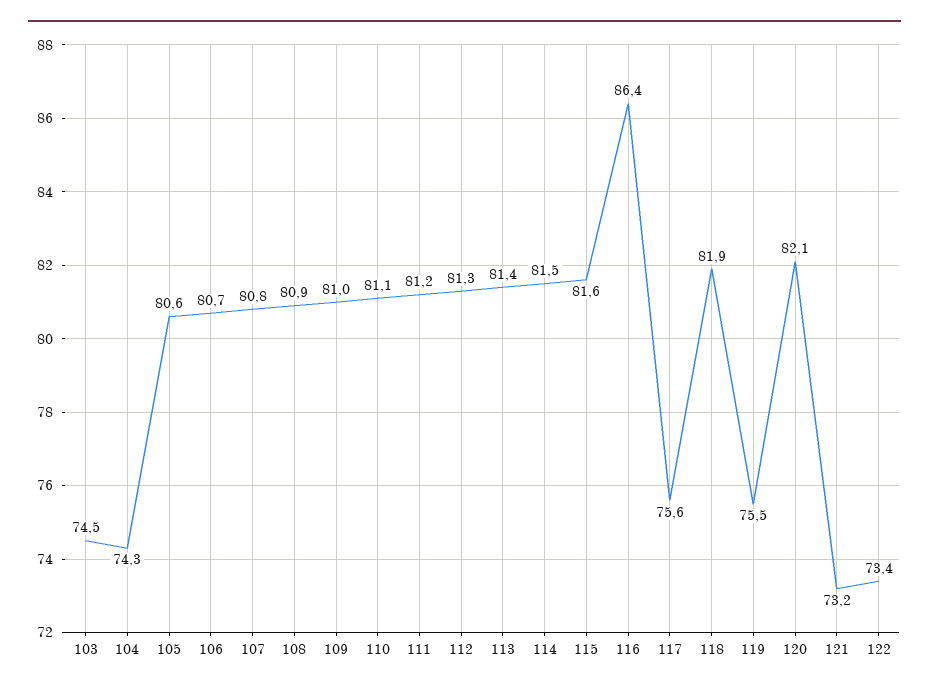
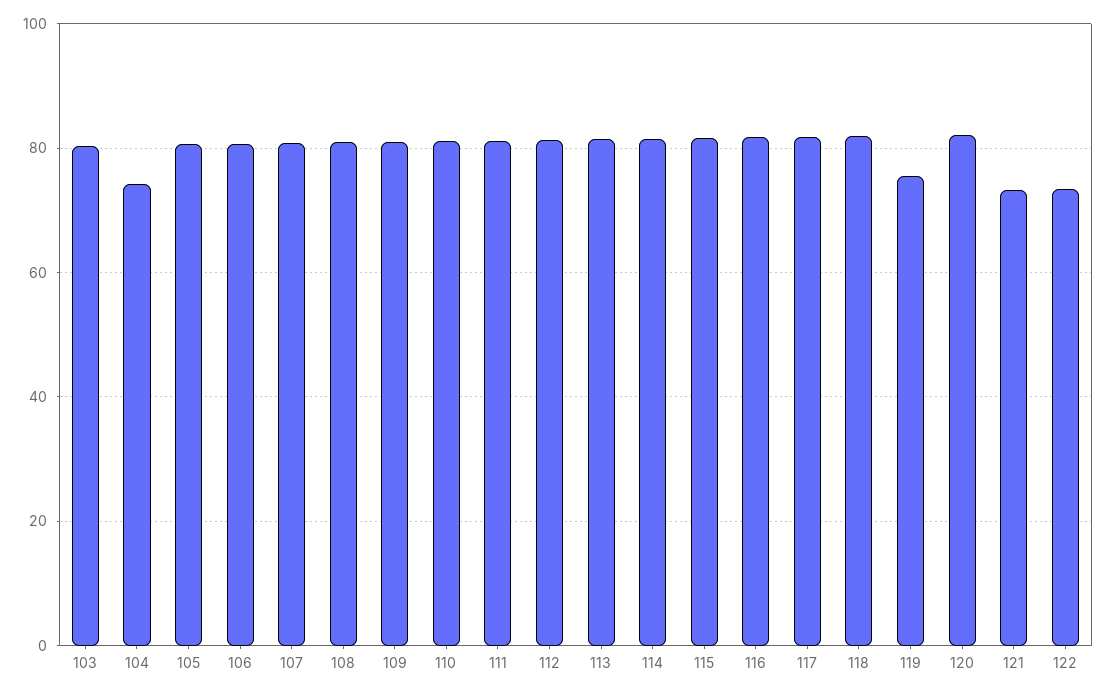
103: 74.5 -> 80
116: 86.4 -> 82
117: 75.6 -> 82

